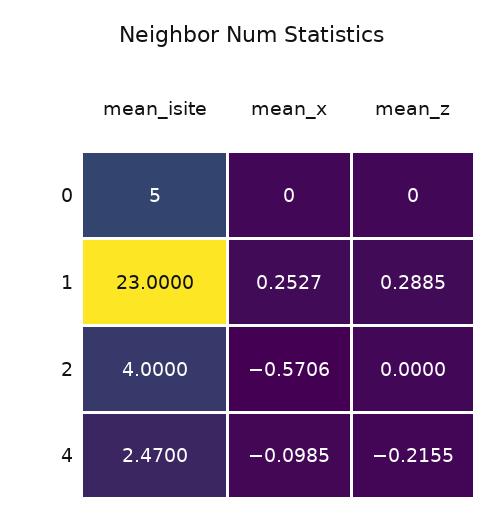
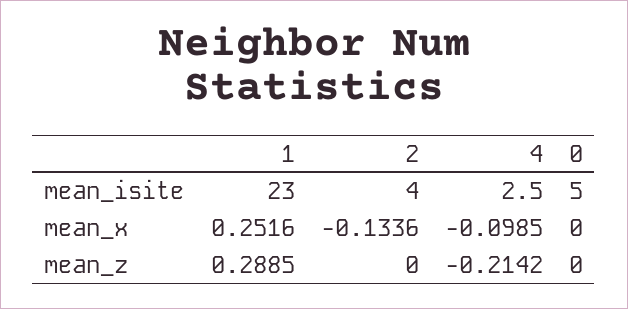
mean_x, 1: 0.2527 -> 0.2516
mean_x, 2: -0.5706 -> -0.1336
mean_isite, 4: 2.47 -> 2.5
mean_z, 4: -0.2155 -> -0.2142

